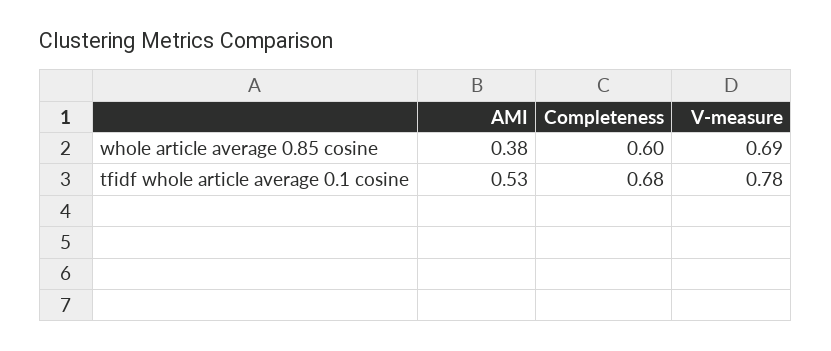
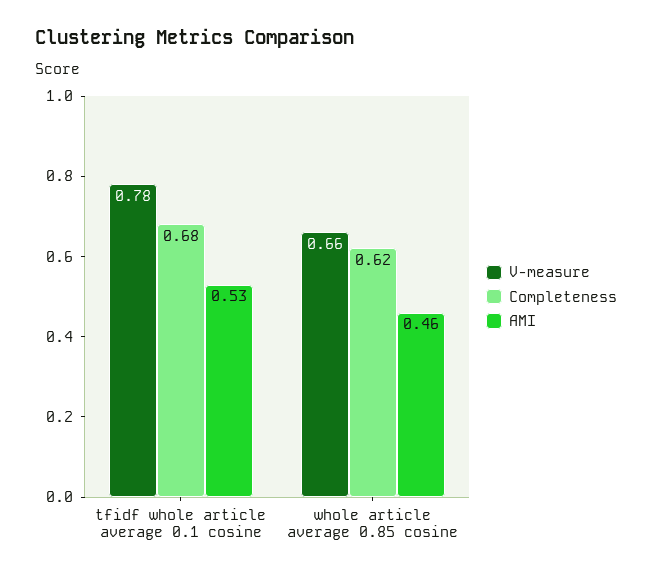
AMI, whole article average 0.85 cosine: 0.38 -> 0.46
Completeness, whole article average 0.85 cosine: 0.6 -> 0.62
V-measure, whole article average 0.85 cosine: 0.69 -> 0.66

